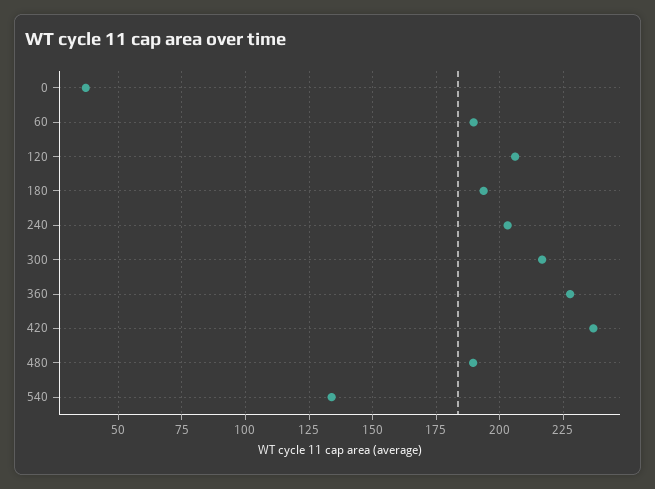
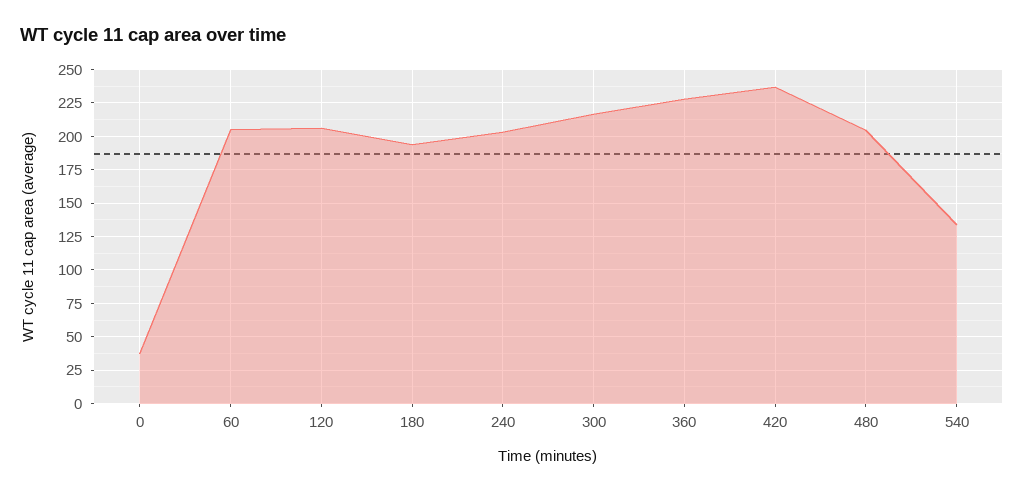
60: 190 -> 205
480: 190 -> 205

